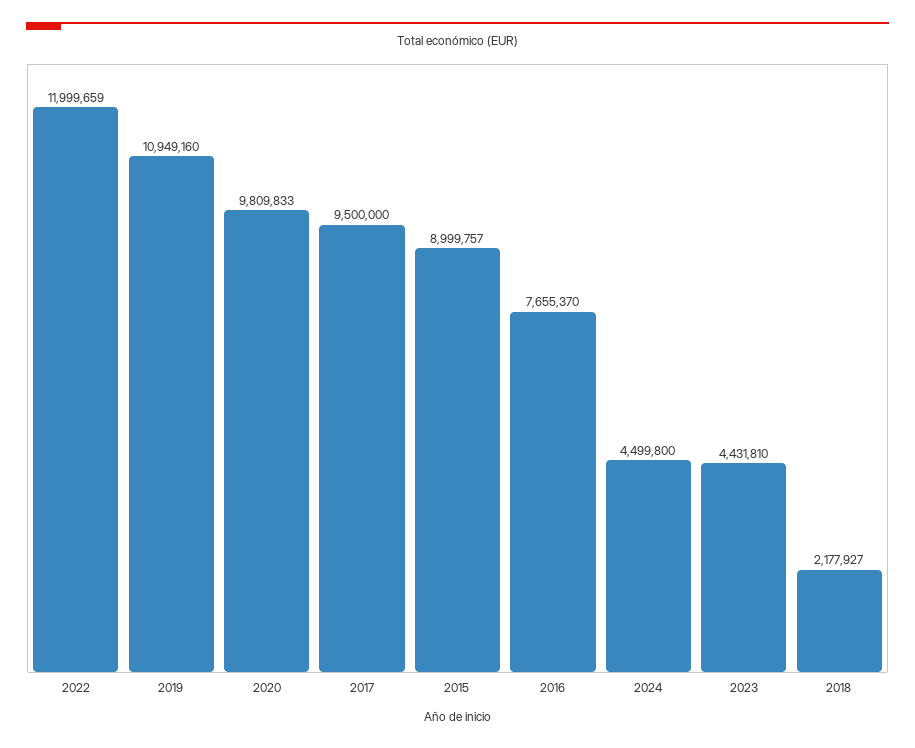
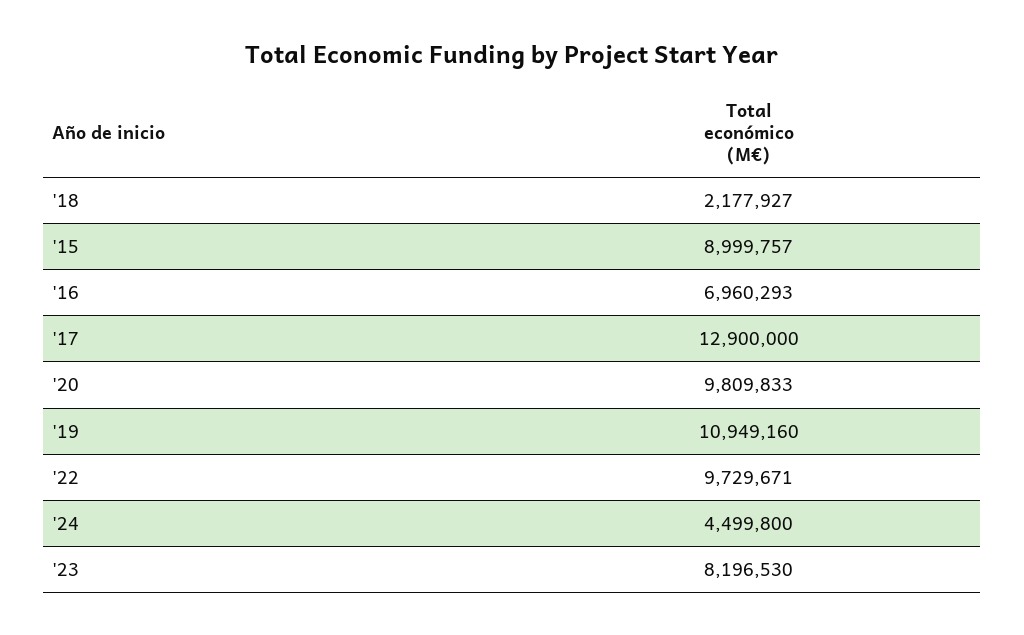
2022: 11999659 -> 9729671
2017: 9500000 -> 12900000
2016: 7655370 -> 6960293
2023: 4431810 -> 8196530

